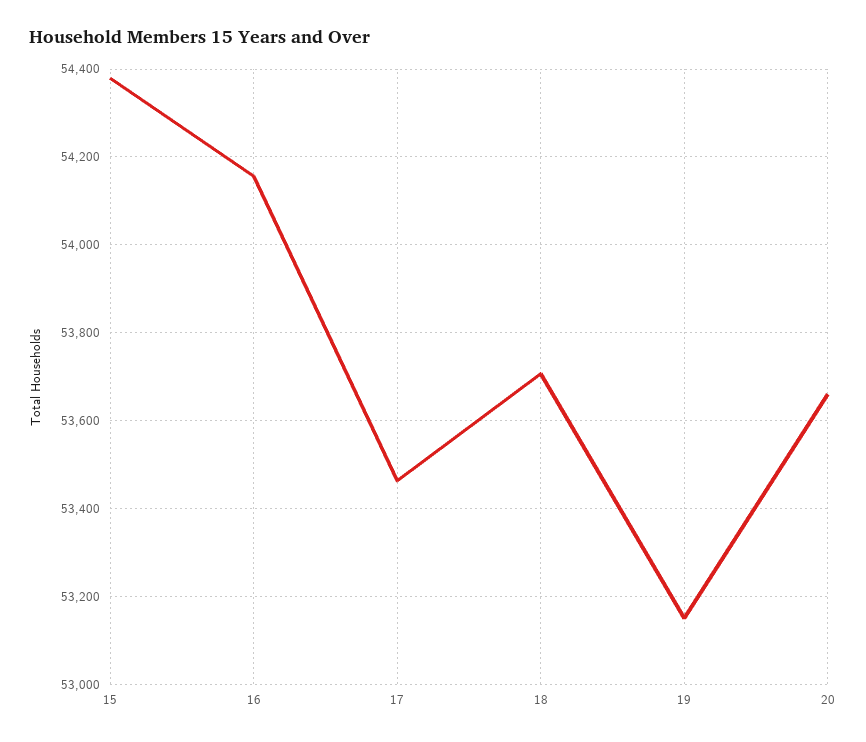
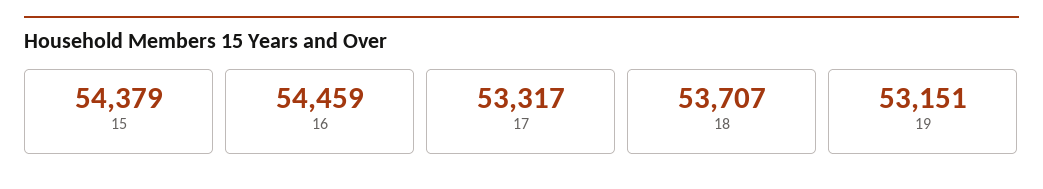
16: 54160 -> 54459
17: 53460 -> 53317
20: 53660 -> none

